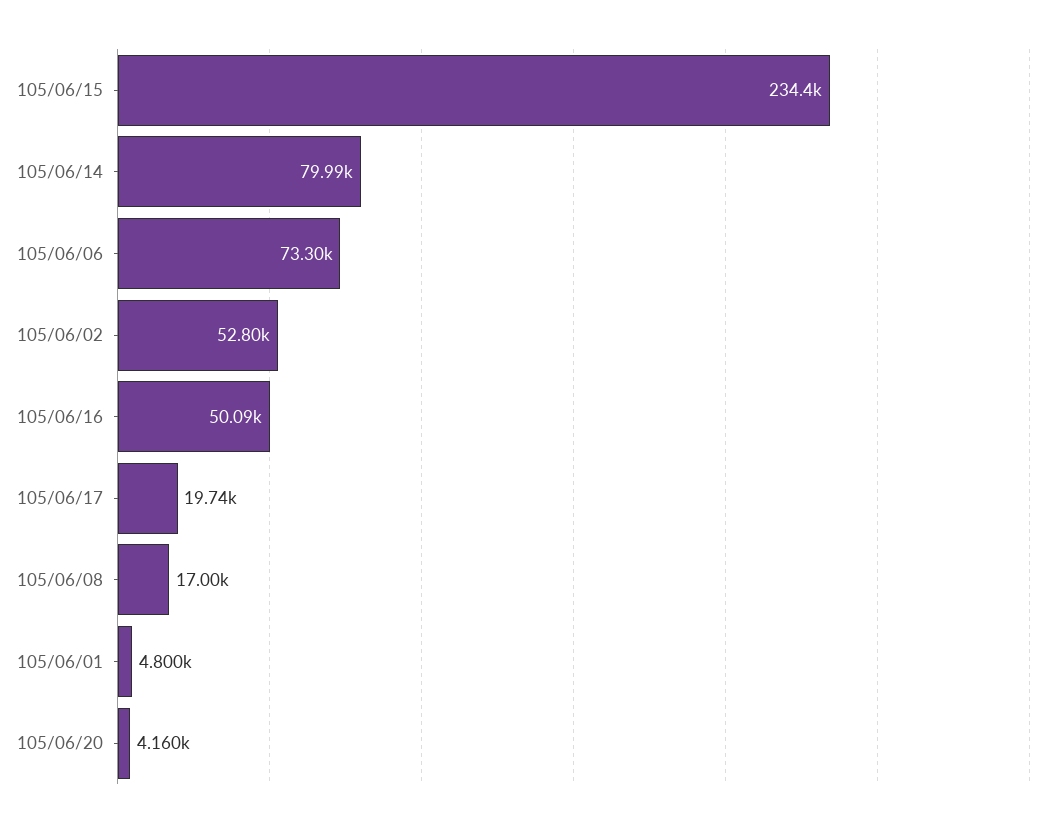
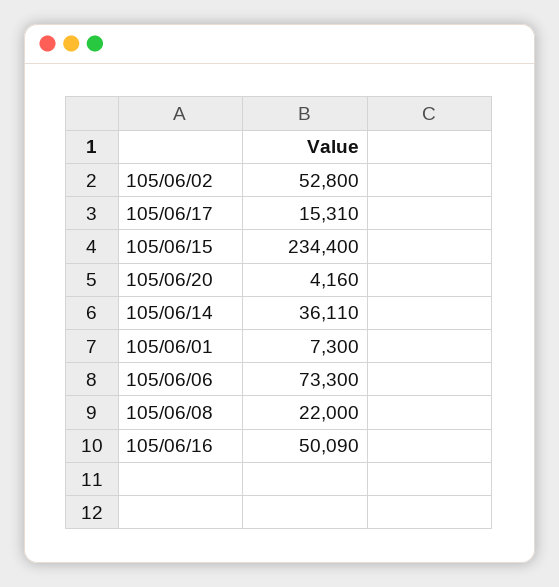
105/06/14: 79990 -> 36110
105/06/17: 19740 -> 15310
105/06/08: 17000 -> 22000
105/06/01: 4800 -> 7300

